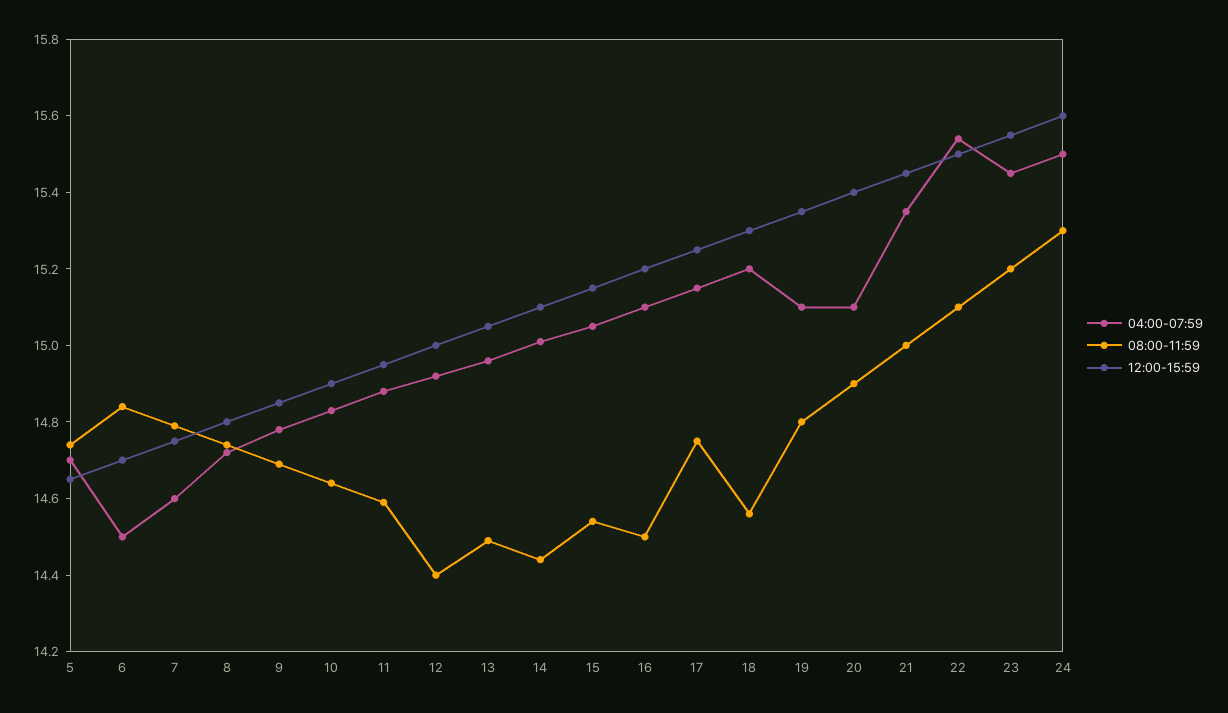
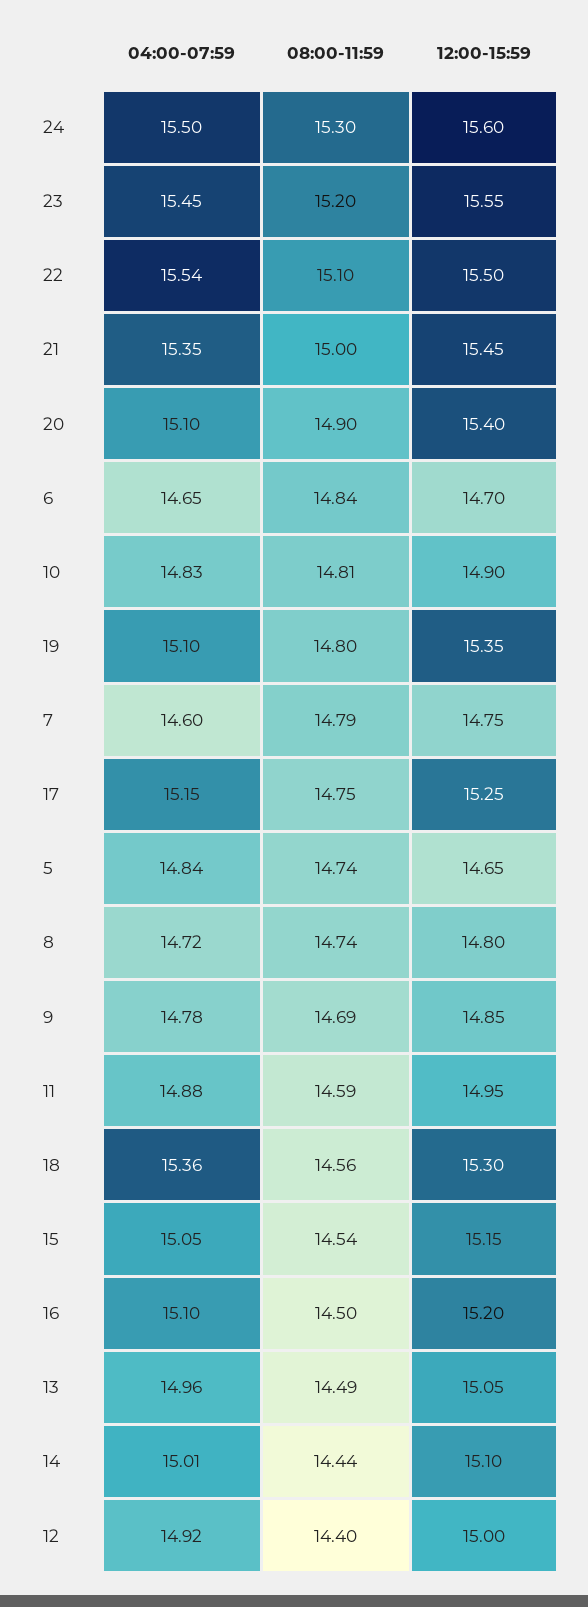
04:00-07:59, 5: 14.7 -> 14.84
04:00-07:59, 6: 14.5 -> 14.65
08:00-11:59, 10: 14.65 -> 14.81
04:00-07:59, 18: 15.2 -> 15.36

